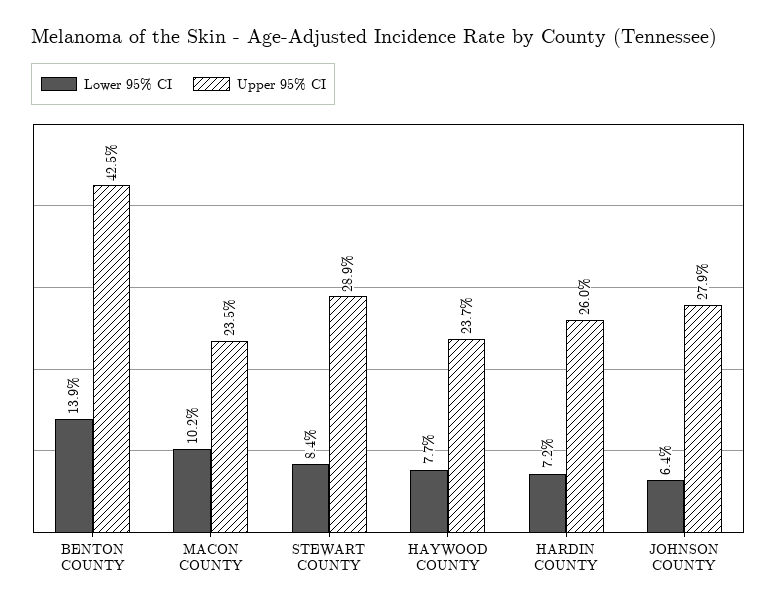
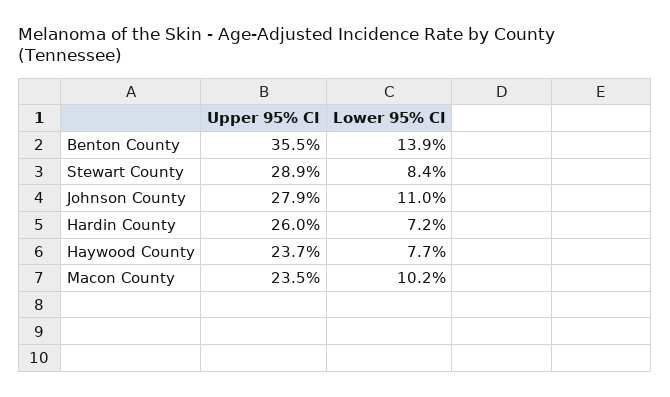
Upper 95% CI, BENTON COUNTY: 42.5 -> 35.5
Lower 95% CI, JOHNSON COUNTY: 6.4 -> 11

